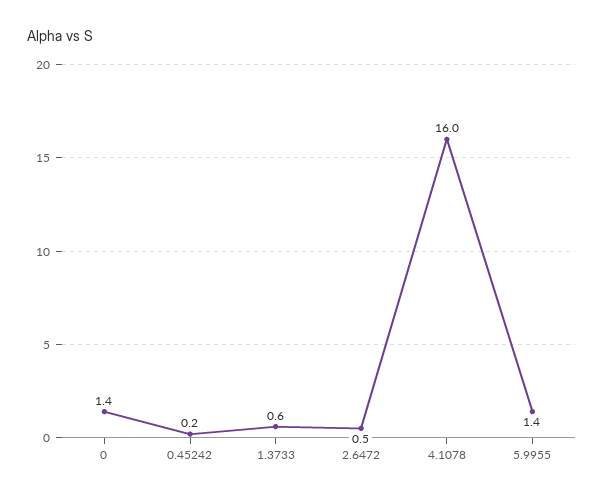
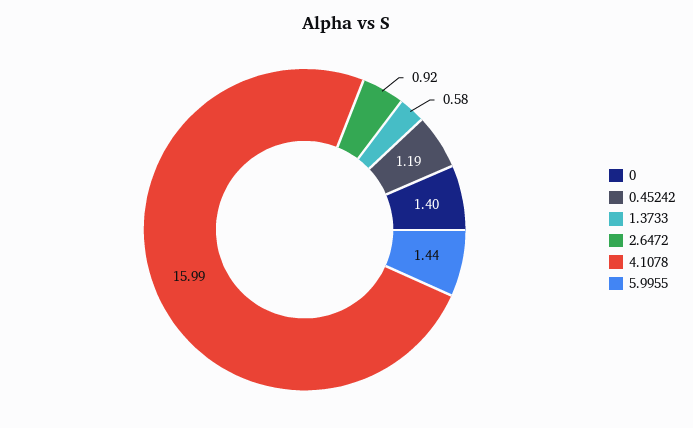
0.45242: 0.2 -> 1.19
2.6472: 0.5 -> 0.92

